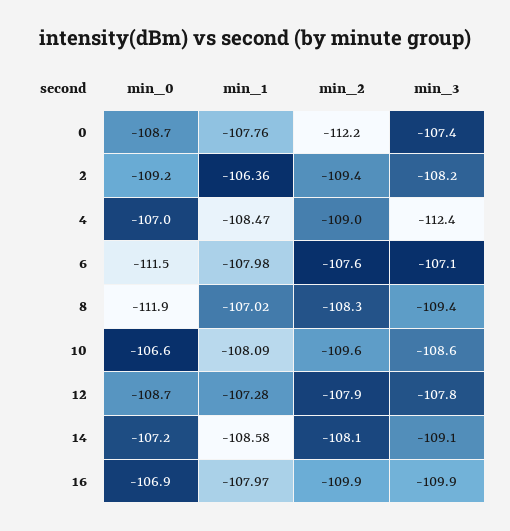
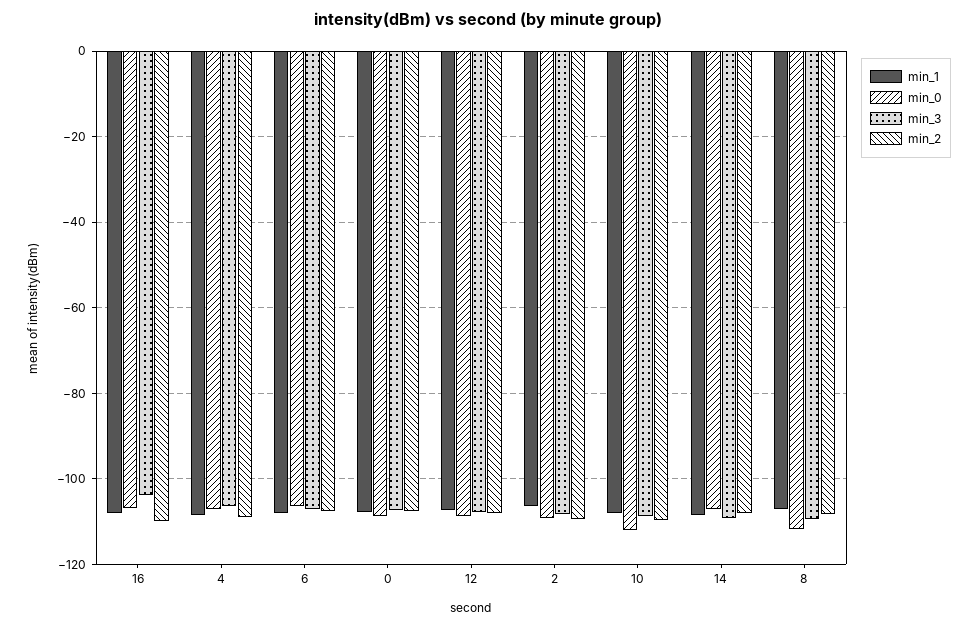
min_2, 0: -112.2 -> -108
min_3, 4: -112.4 -> -106
min_0, 6: -111.5 -> -106
min_0, 10: -106.6 -> -112
min_3, 16: -109.9 -> -104

